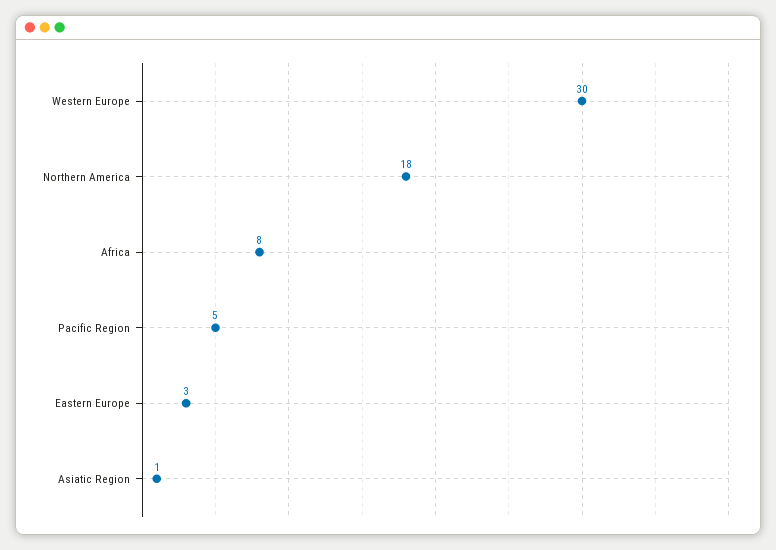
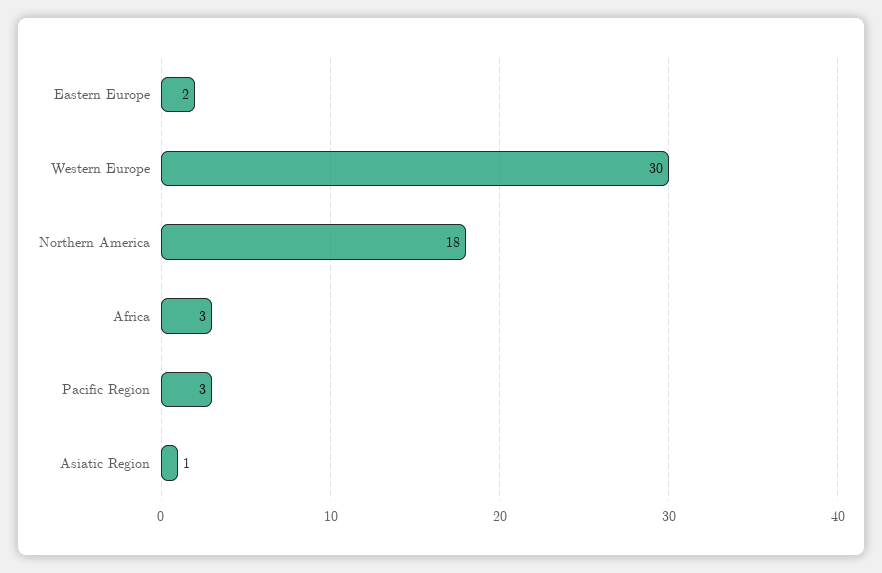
Africa: 8 -> 3
Pacific Region: 5 -> 3
Eastern Europe: 3 -> 2

